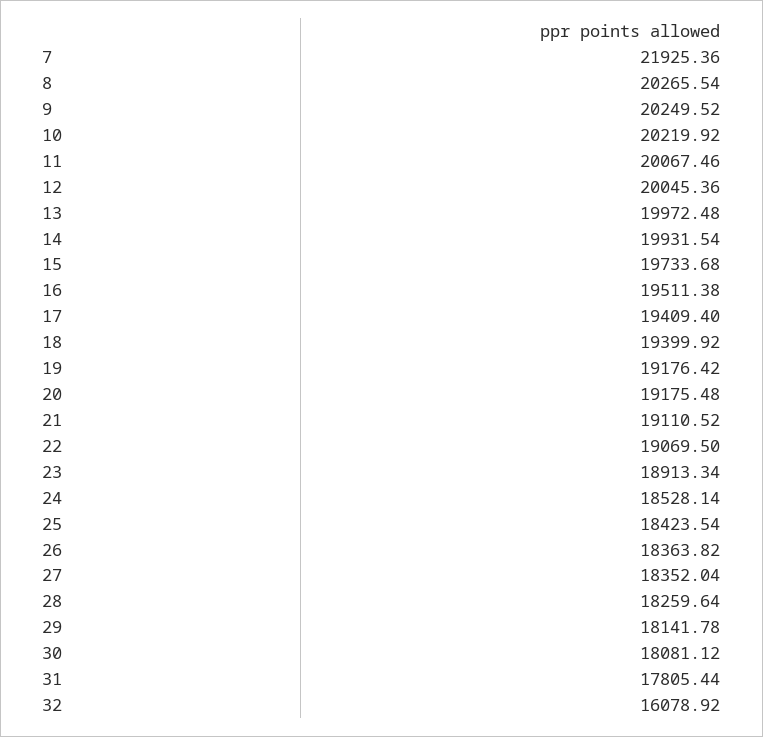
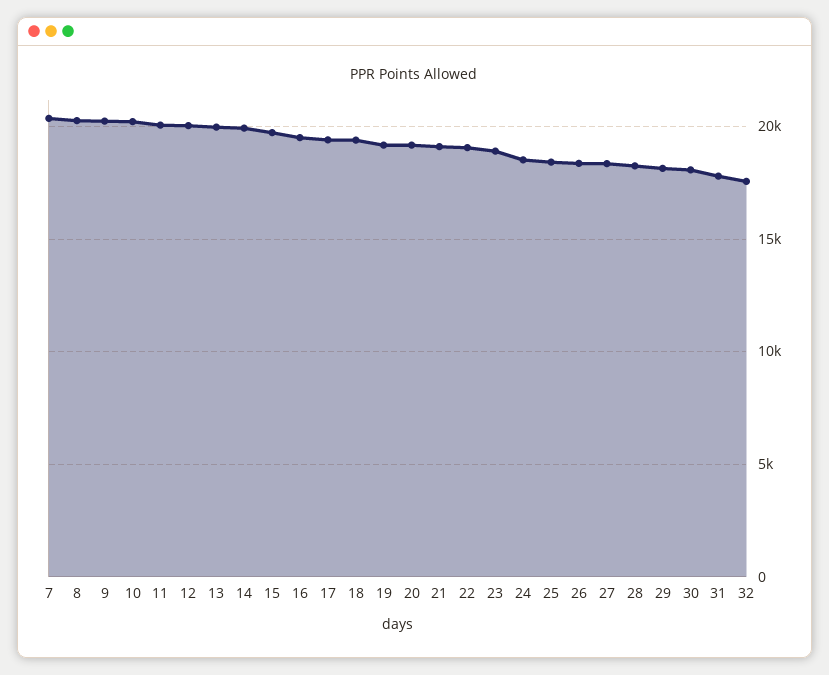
7: 21925.36 -> 20500
32: 16078.92 -> 17500

